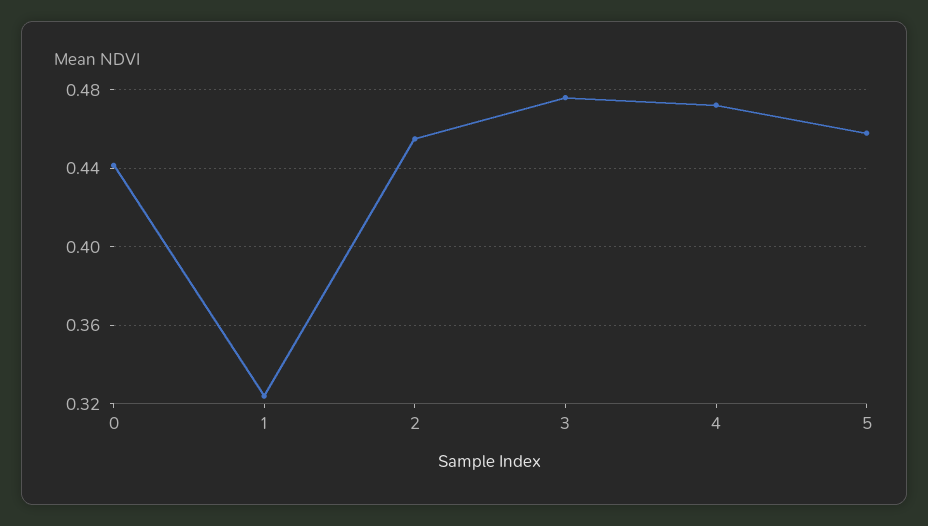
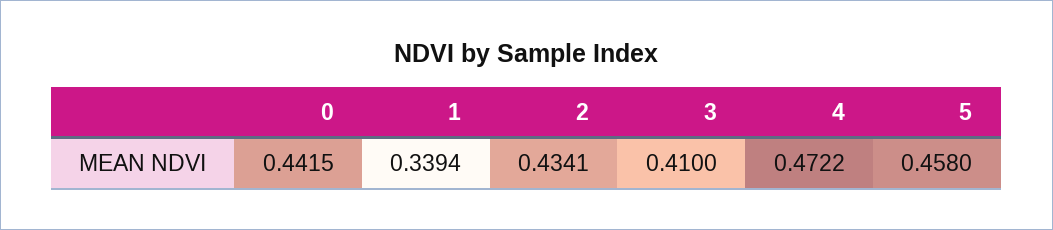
1: 0.325 -> 0.3394
2: 0.455 -> 0.4341
3: 0.475 -> 0.41

